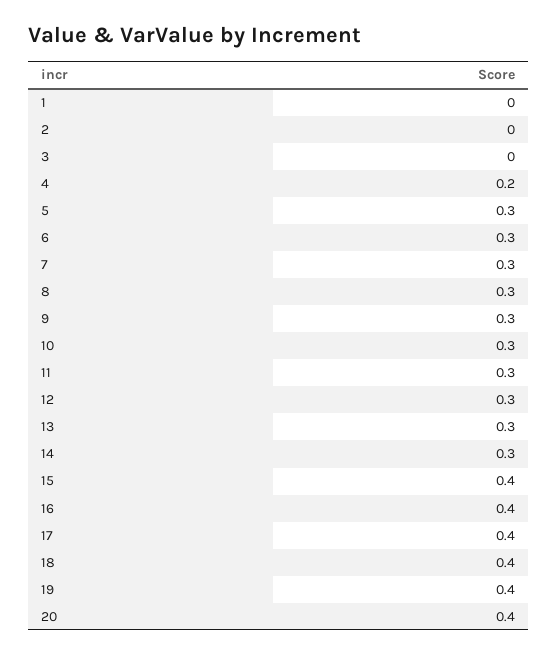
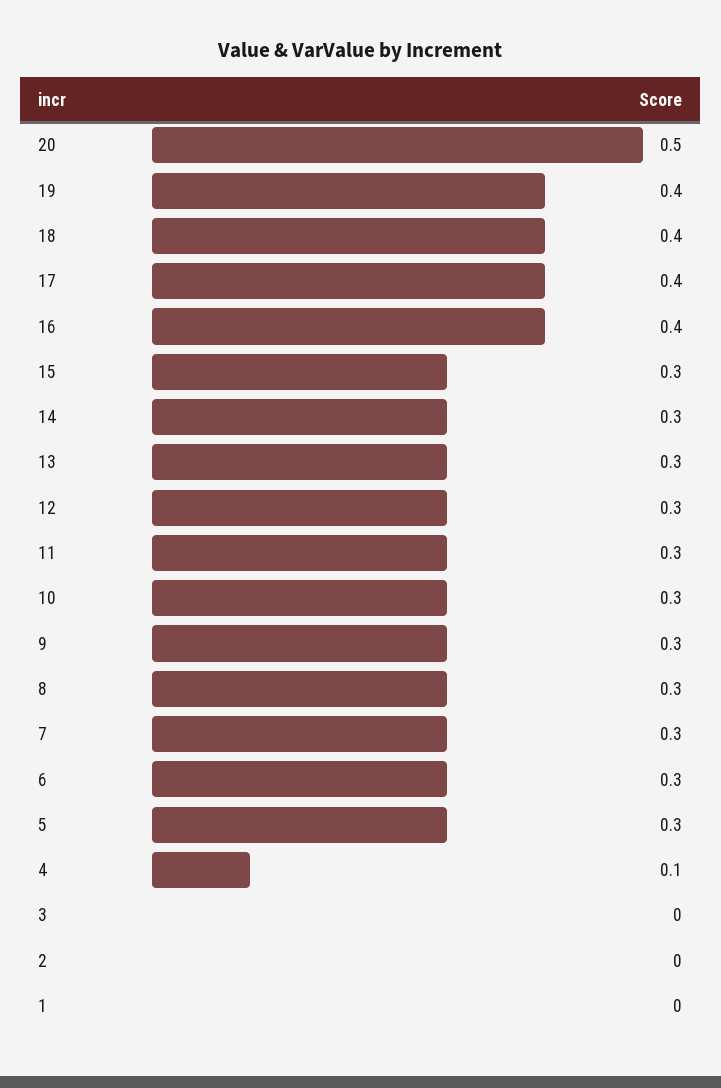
4: 0.2 -> 0.1
15: 0.4 -> 0.3
20: 0.4 -> 0.5

